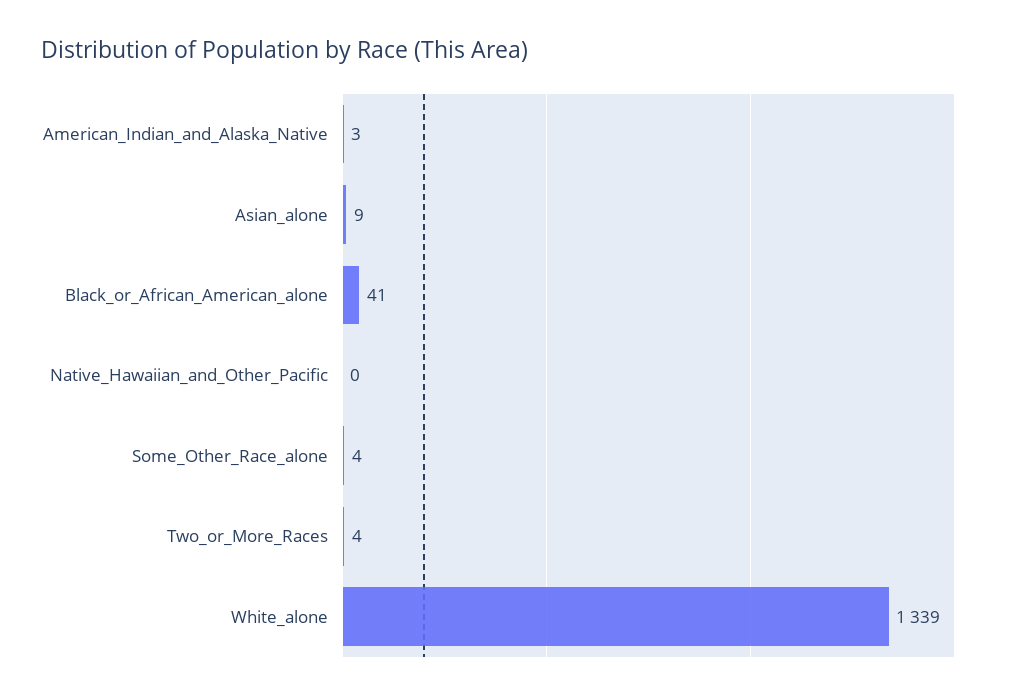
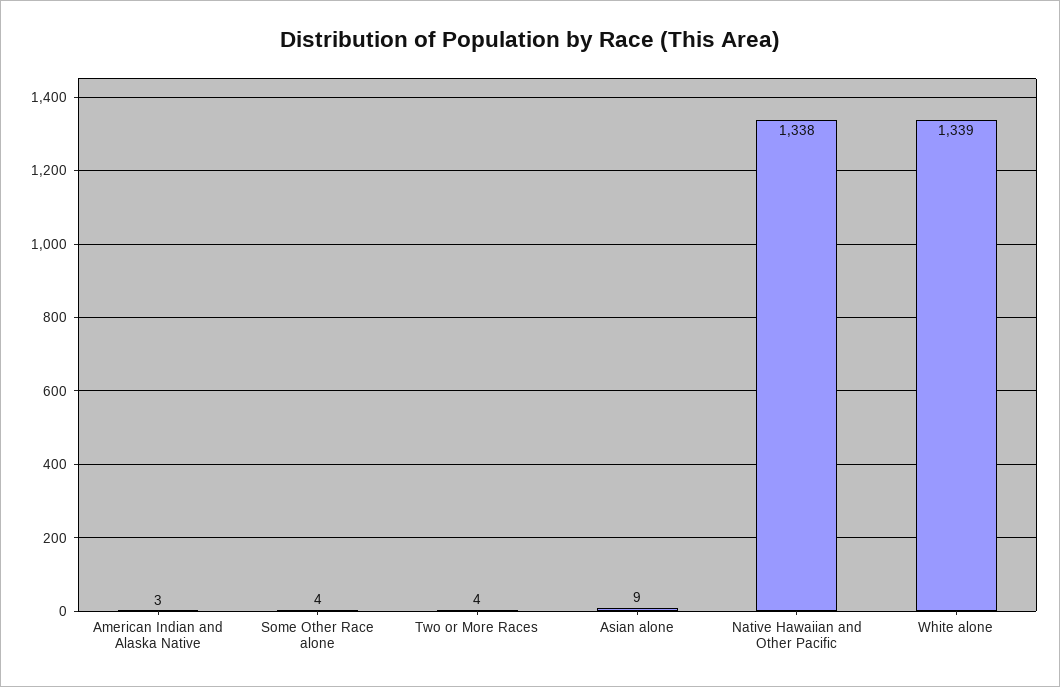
Black_or_African_American_alone: 41 -> none
Native_Hawaiian_and_Other_Pacific: 0 -> 1338

